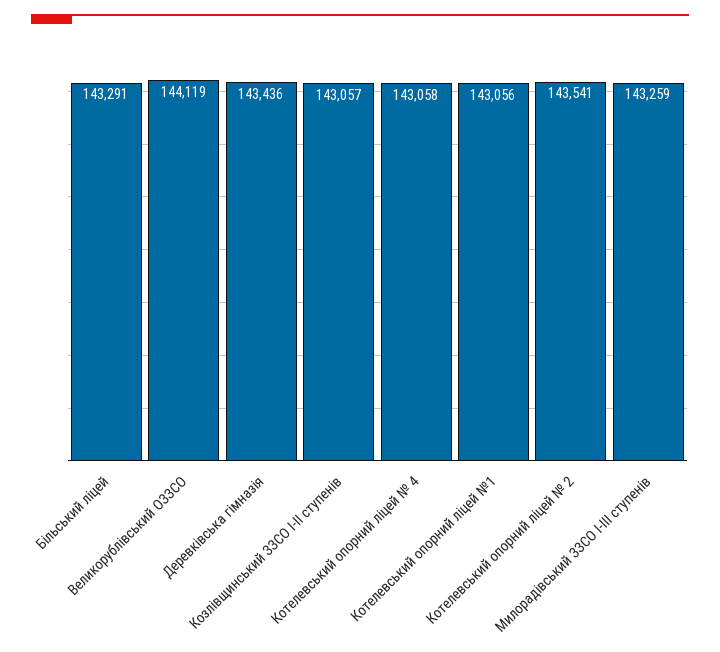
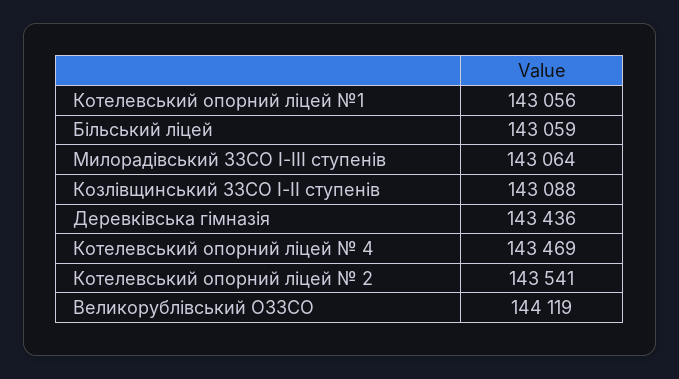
Більський ліцей: 143291 -> 143059
Козлівщинський ЗЗСО І-ІІ ступенів: 143057 -> 143088
Котелевський опорний ліцей № 4: 143058 -> 143469
Милорадівський ЗЗСО І-ІІІ ступенів: 143259 -> 143064

